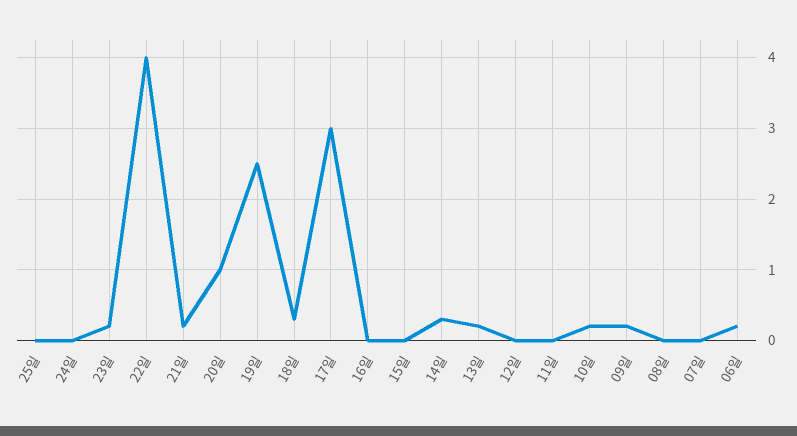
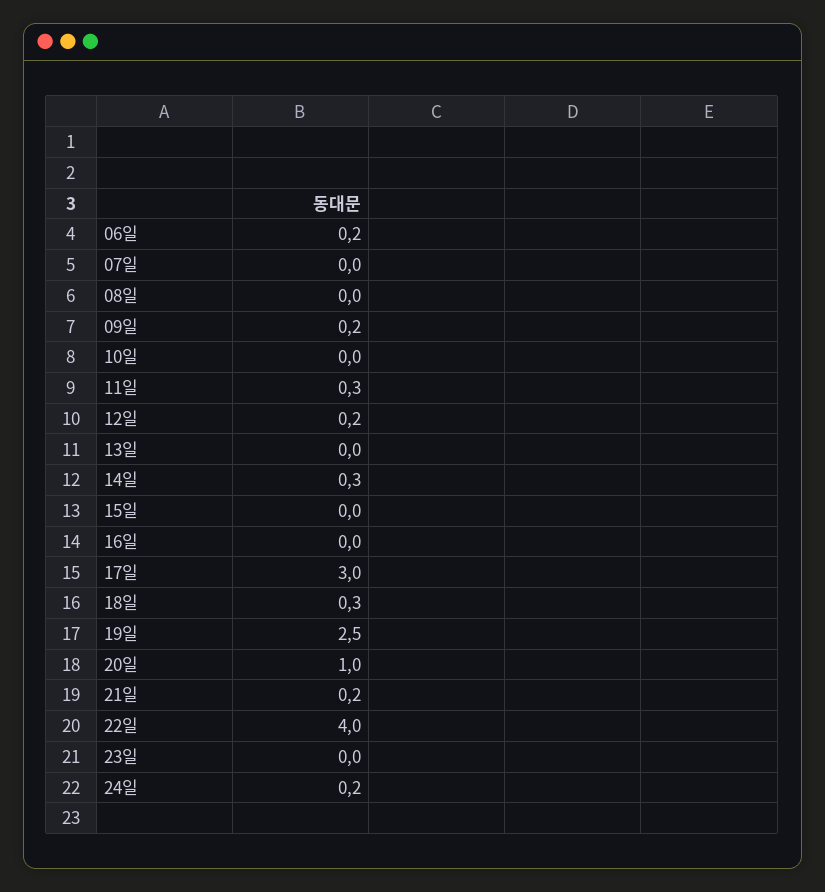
25일: 0 -> none
24일: 0 -> 0.2
23일: 0.2 -> 0
13일: 0.2 -> 0
12일: 0 -> 0.2
11일: 0 -> 0.3
10일: 0.2 -> 0

